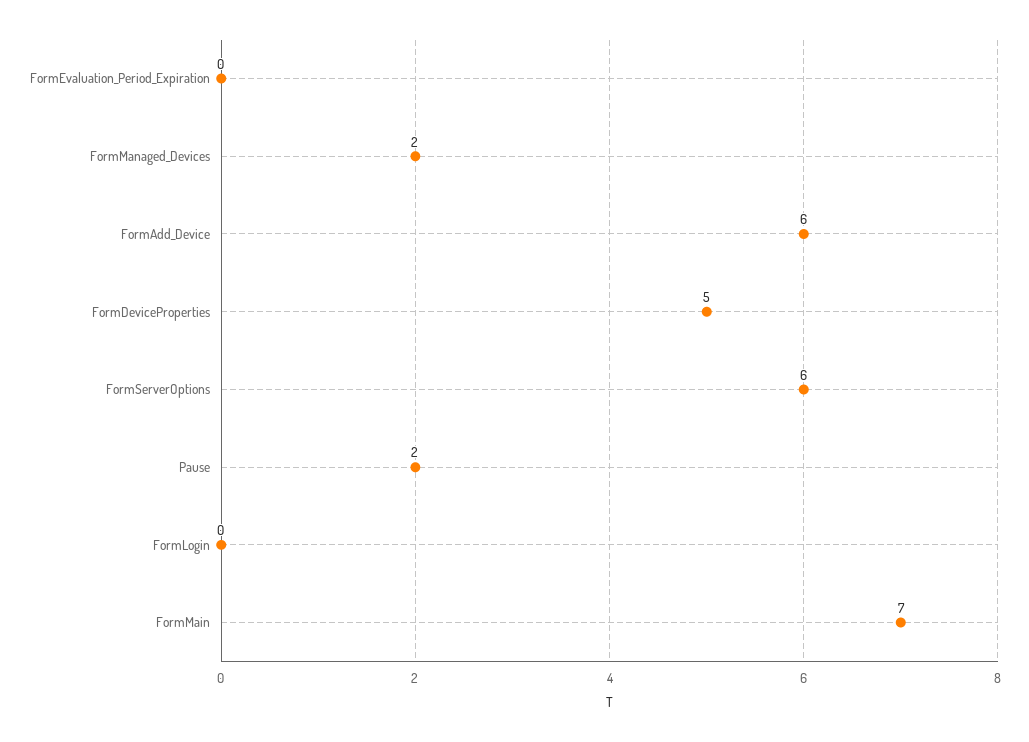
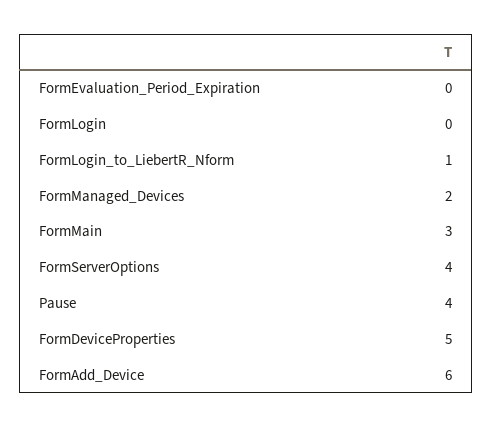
FormServerOptions: 6 -> 4
Pause: 2 -> 4
FormMain: 7 -> 3
FormLogin_to_LiebertR_Nform: none -> 1

